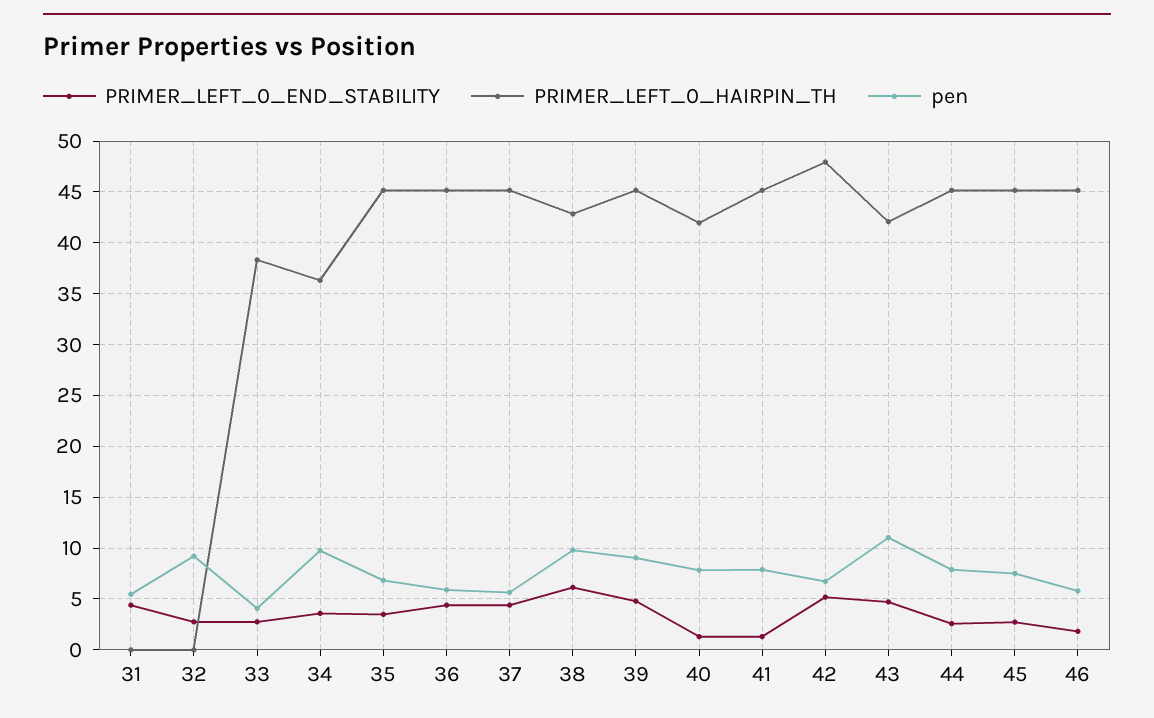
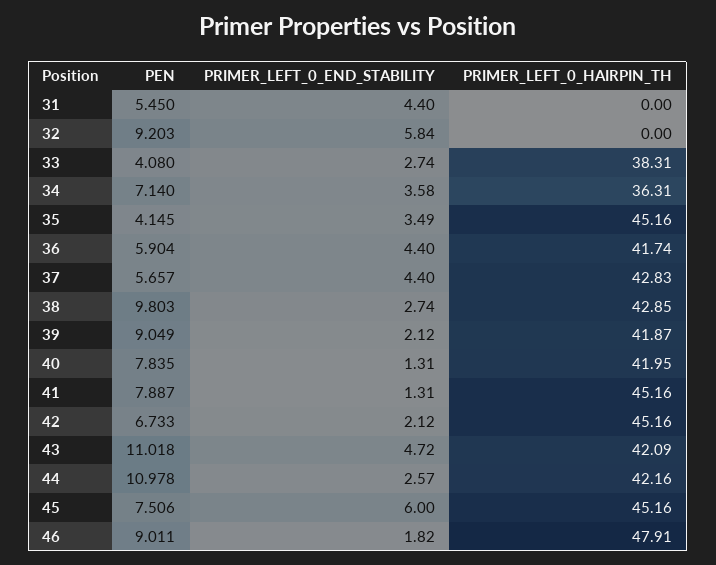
PRIMER_LEFT_0_END_STABILITY, 32: 3 -> 5.84
pen, 34: 10 -> 7.14
pen, 35: 7 -> 4.145
PRIMER_LEFT_0_HAIRPIN_TH, 36: 45 -> 41.74
PRIMER_LEFT_0_HAIRPIN_TH, 37: 45 -> 42.83
PRIMER_LEFT_0_END_STABILITY, 38: 6 -> 2.74
PRIMER_LEFT_0_END_STABILITY, 39: 5 -> 2.12
PRIMER_LEFT_0_HAIRPIN_TH, 39: 45 -> 41.87
PRIMER_LEFT_0_END_STABILITY, 42: 5 -> 2.12
PRIMER_LEFT_0_HAIRPIN_TH, 42: 48 -> 45.16
PRIMER_LEFT_0_HAIRPIN_TH, 44: 45 -> 42.16
pen, 44: 8 -> 10.978
PRIMER_LEFT_0_END_STABILITY, 45: 3 -> 6
PRIMER_LEFT_0_HAIRPIN_TH, 46: 45 -> 47.91
pen, 46: 6 -> 9.011

